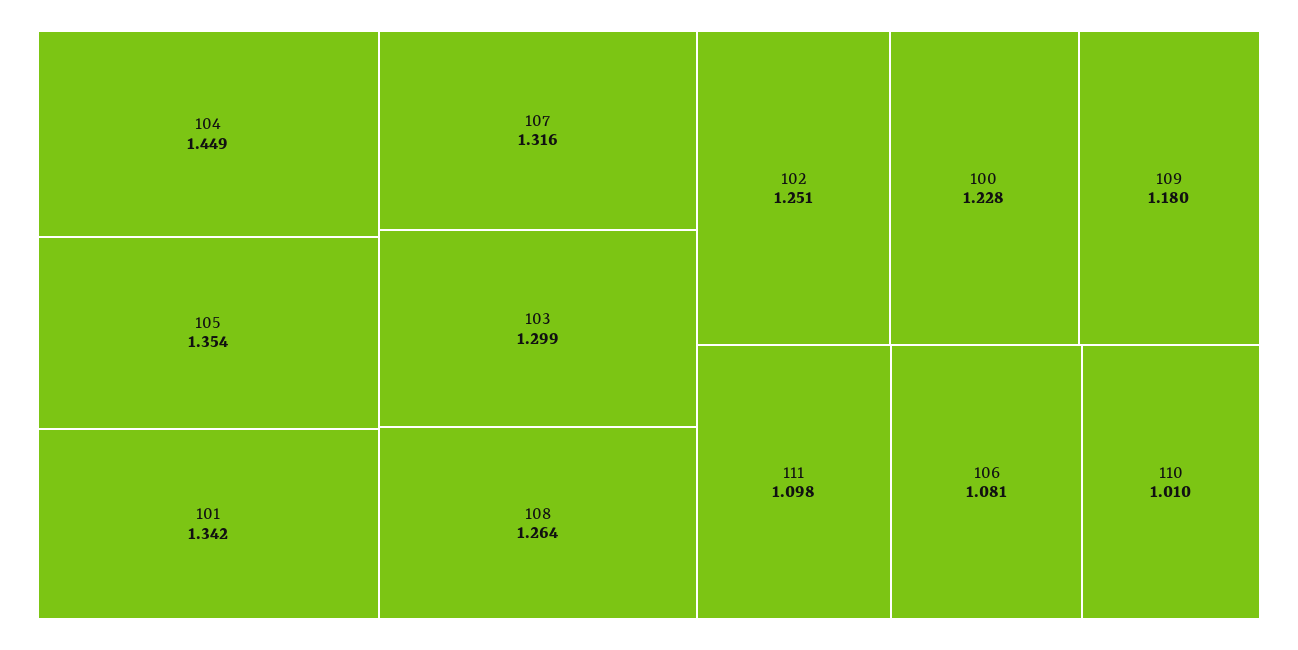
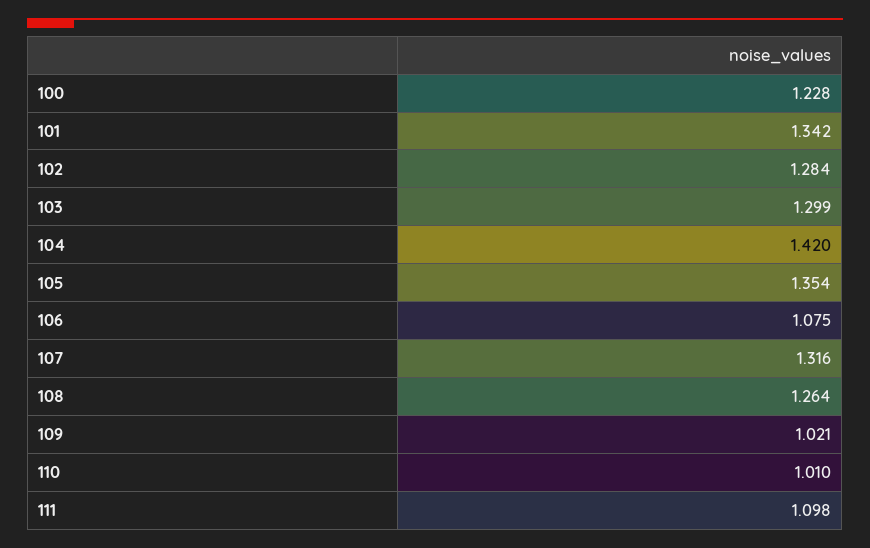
104: 1.449 -> 1.42
102: 1.251 -> 1.284
109: 1.18 -> 1.021
106: 1.081 -> 1.075

